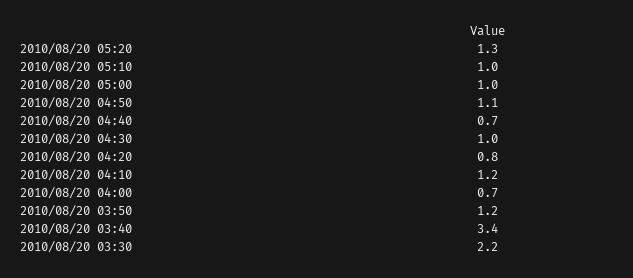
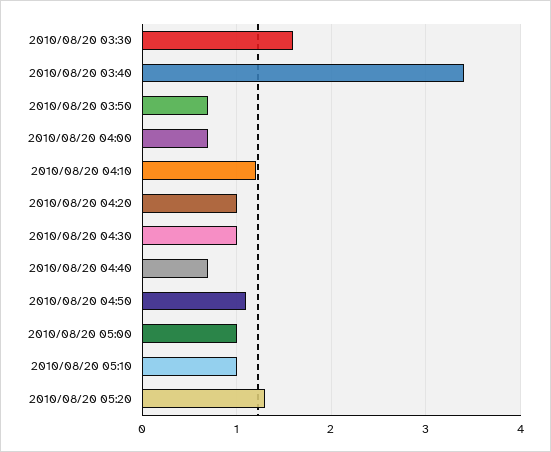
2010/08/20 04:20: 0.8 -> 1
2010/08/20 03:50: 1.2 -> 0.7
2010/08/20 03:30: 2.2 -> 1.6

